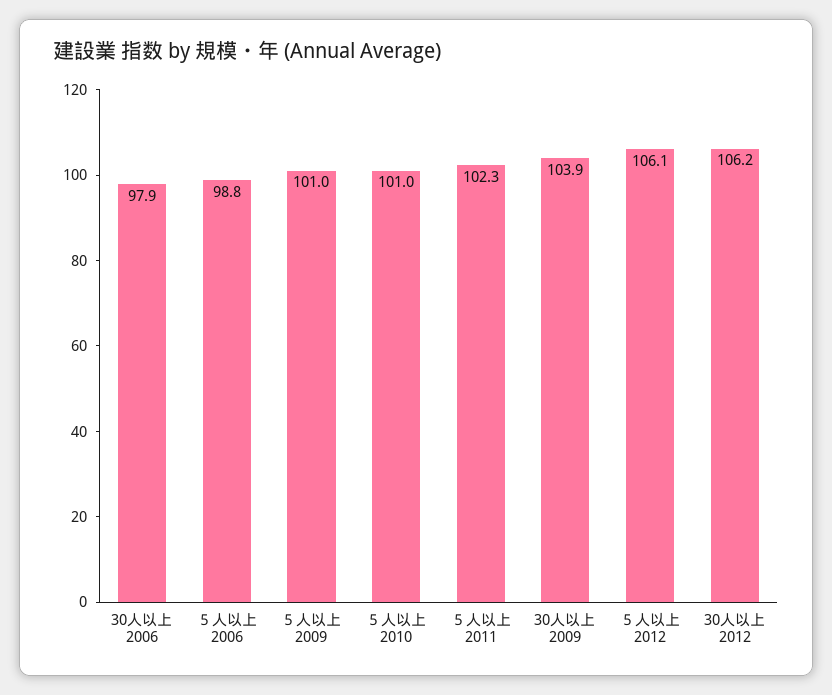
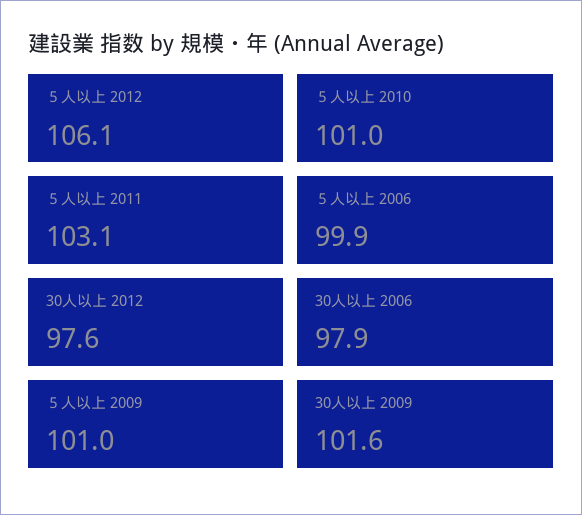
５人以上 2006: 98.8 -> 99.9
５人以上 2011: 102.3 -> 103.1
30人以上 2009: 103.9 -> 101.6
30人以上 2012: 106.2 -> 97.6

